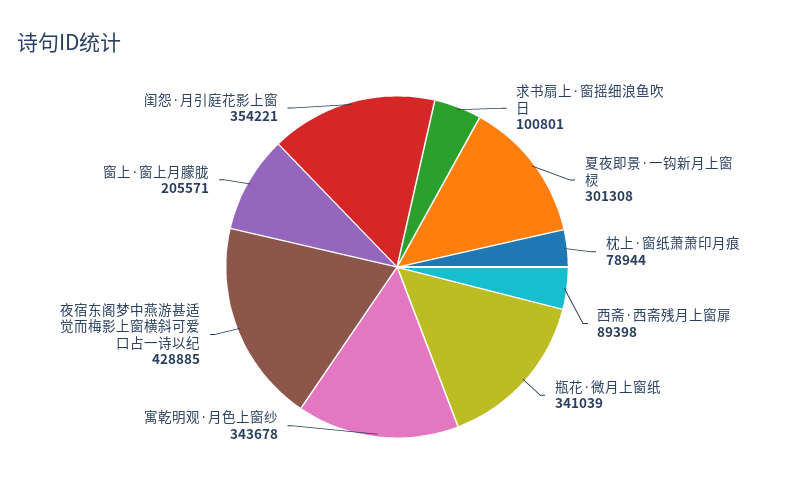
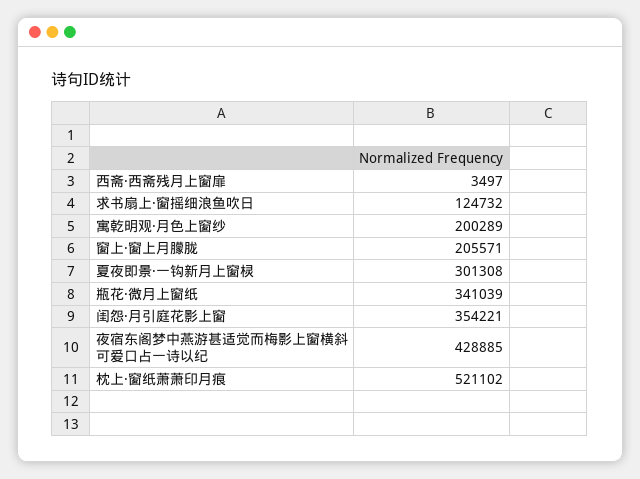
求书扇上·窗摇细浪鱼吹日: 100801 -> 124732
枕上·窗纸萧萧印月痕: 78944 -> 521102
西斋·西斋残月上窗扉: 89398 -> 3497
寓乾明观·月色上窗纱: 343678 -> 200289

